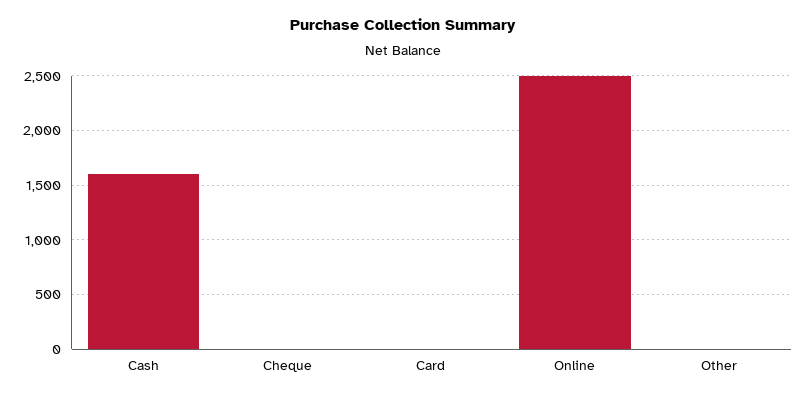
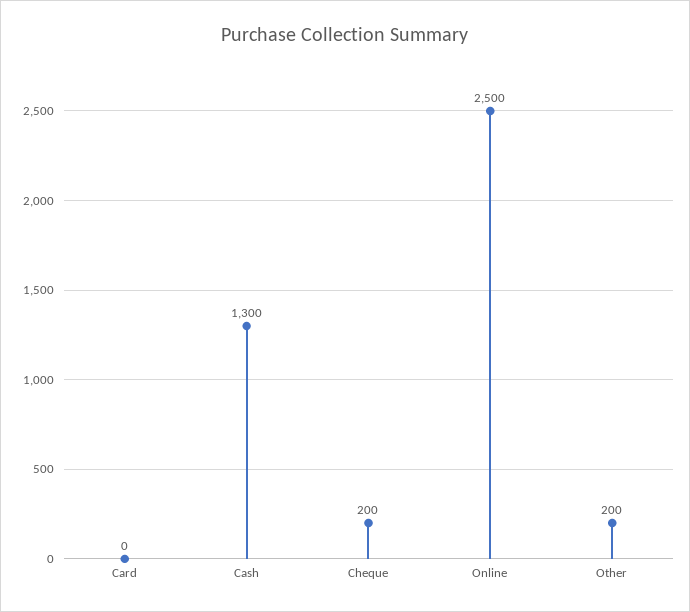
Cash: 1600 -> 1300
Cheque: 0 -> 200
Other: 0 -> 200

